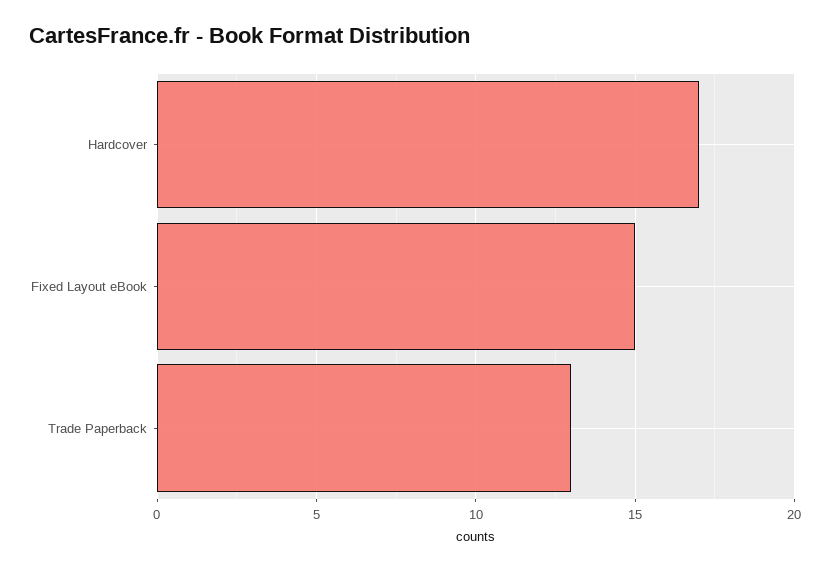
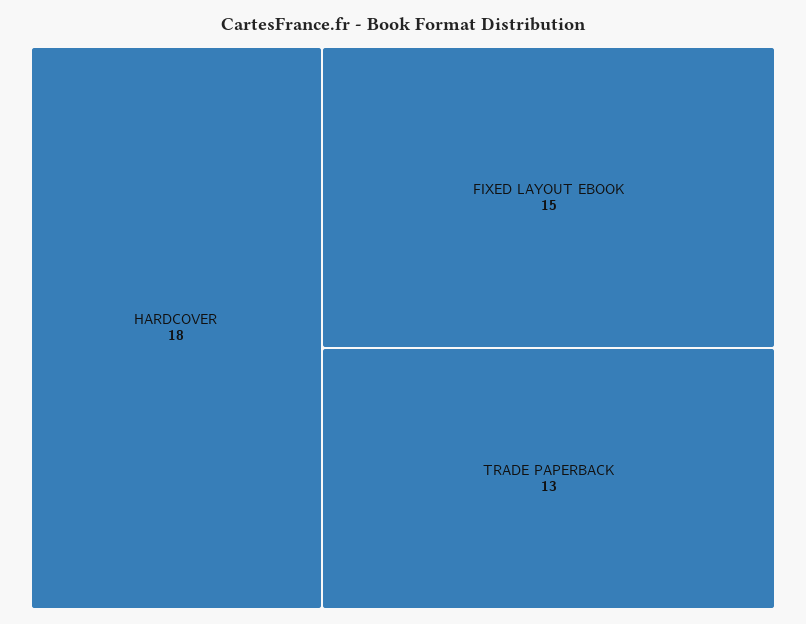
Hardcover: 17 -> 18

